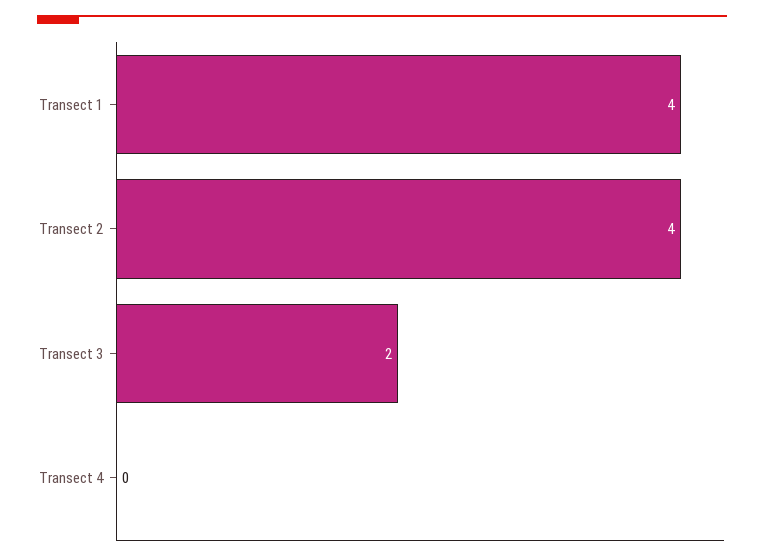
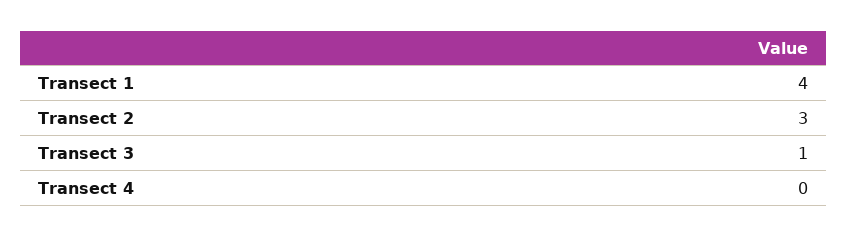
Transect 2: 4 -> 3
Transect 3: 2 -> 1

